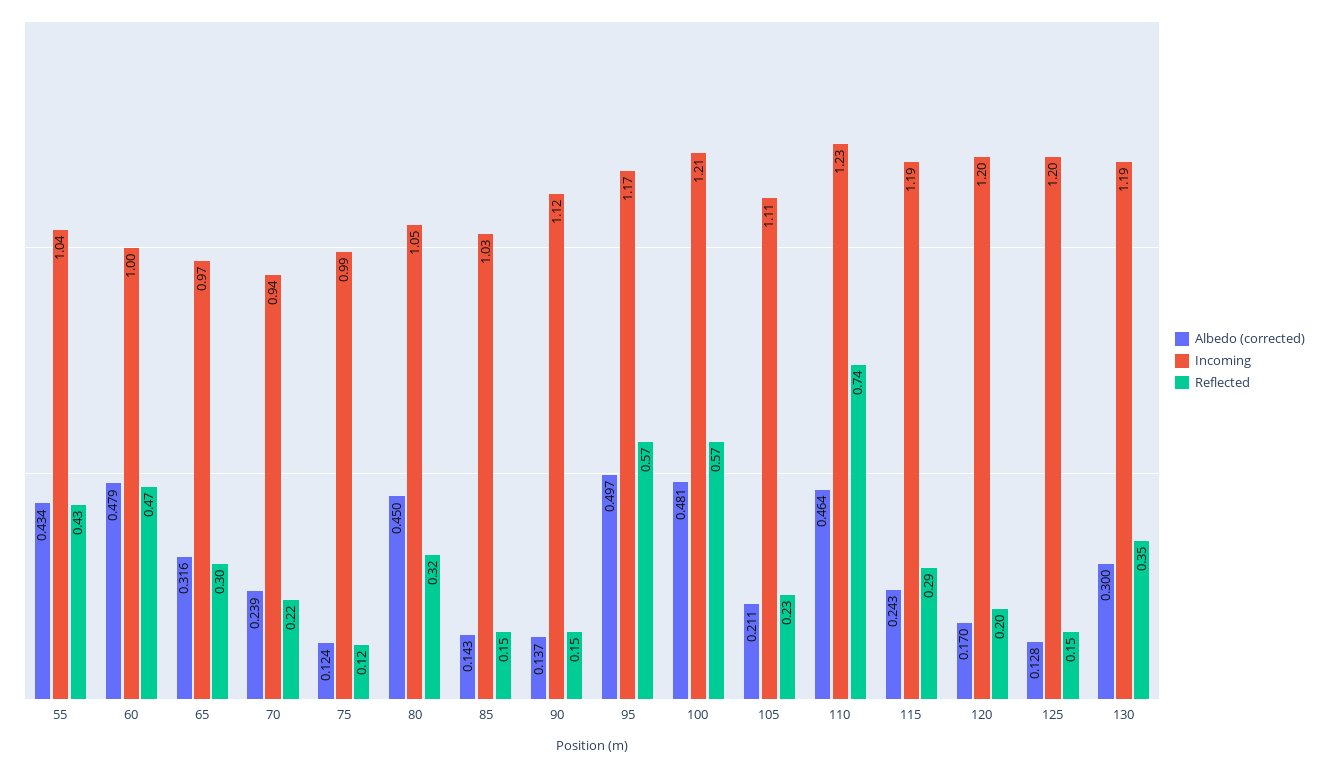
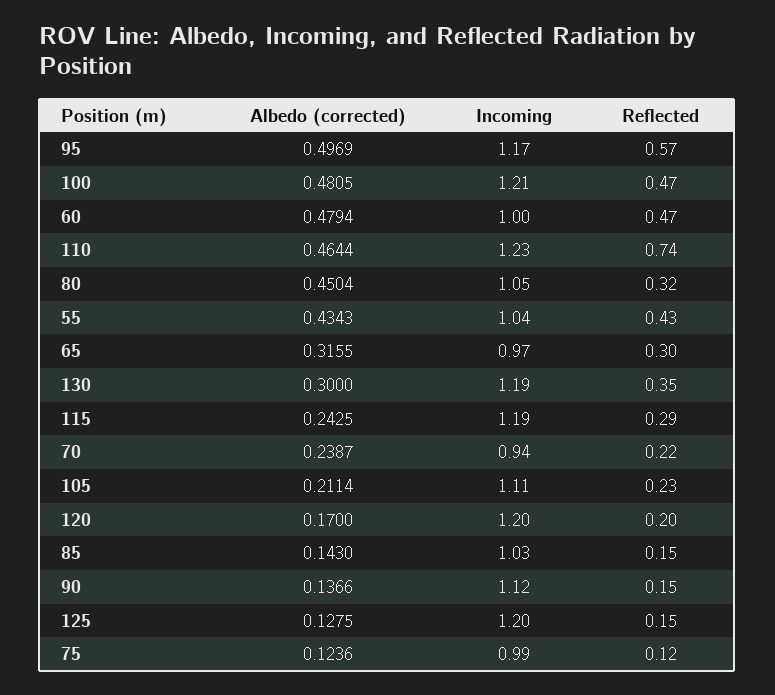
Reflected, 100: 0.57 -> 0.47

